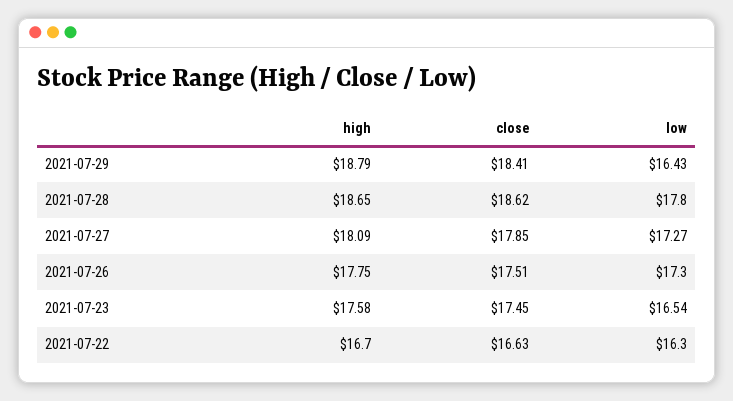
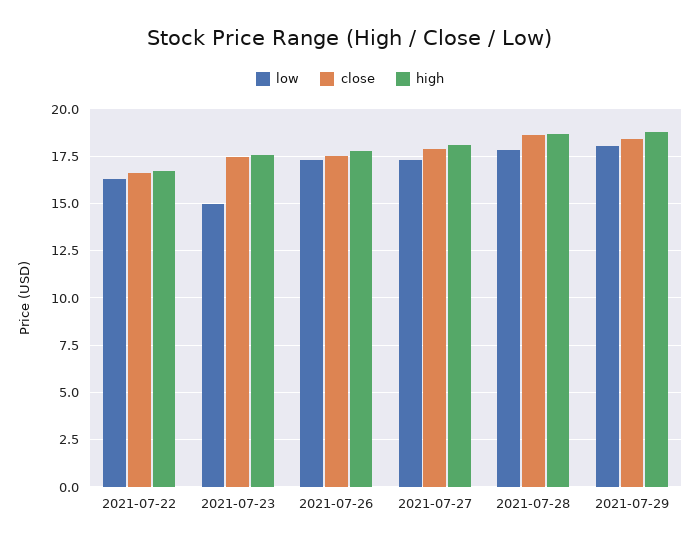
low, 2021-07-29: 16.43 -> 18
low, 2021-07-23: 16.54 -> 15

